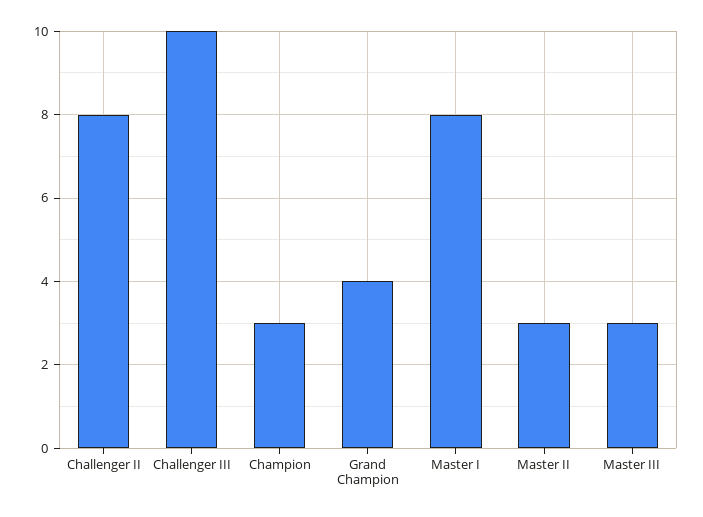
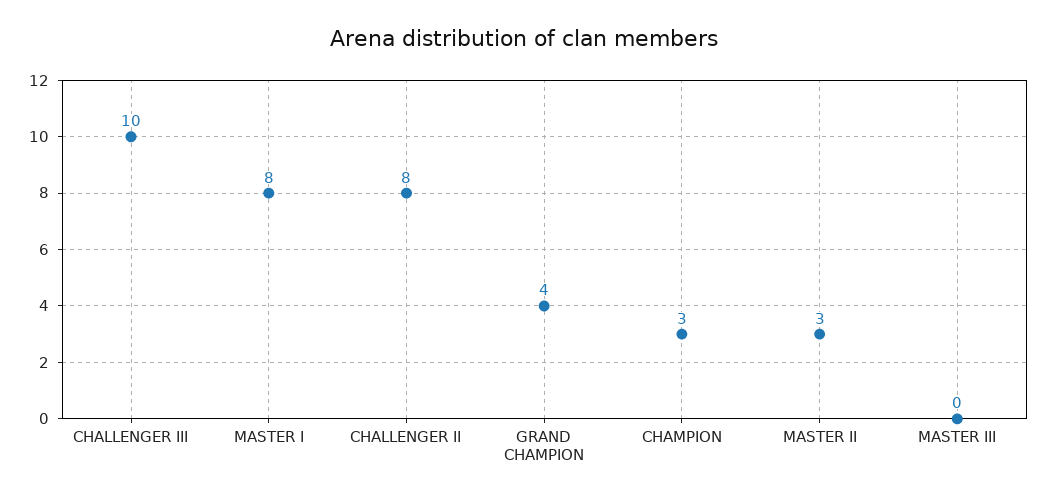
Master III: 3 -> 0

